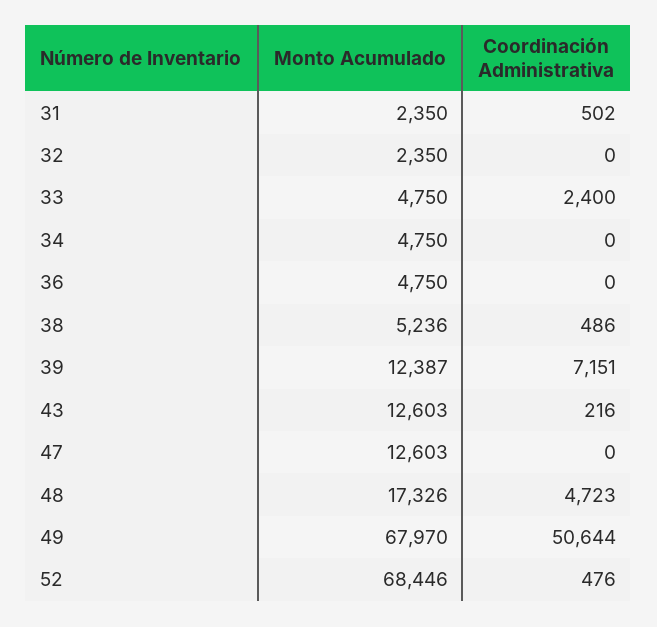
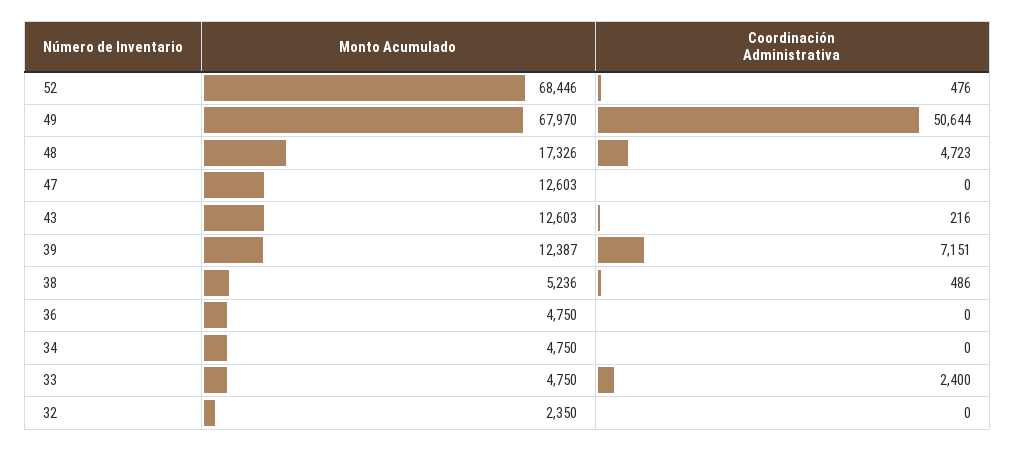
Monto Acumulado, 31: 2350 -> none
Coordinación Administrativa, 31: 502 -> none

